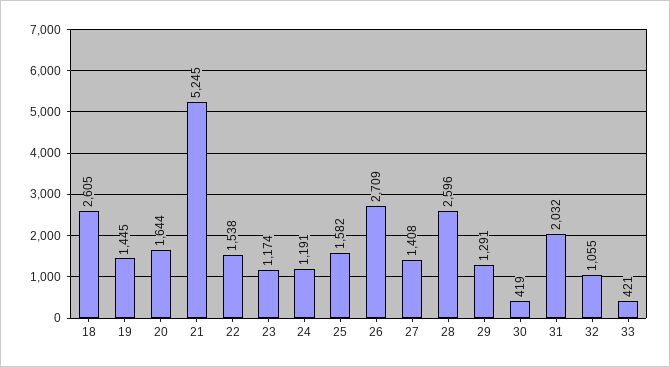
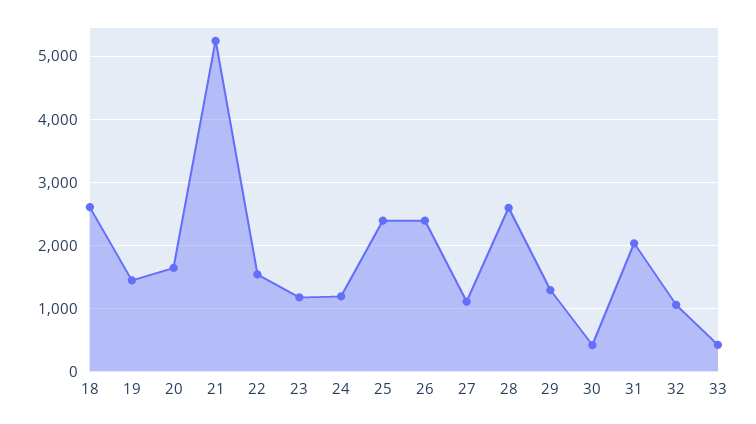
25: 1582 -> 2400
26: 2709 -> 2400
27: 1408 -> 1100

